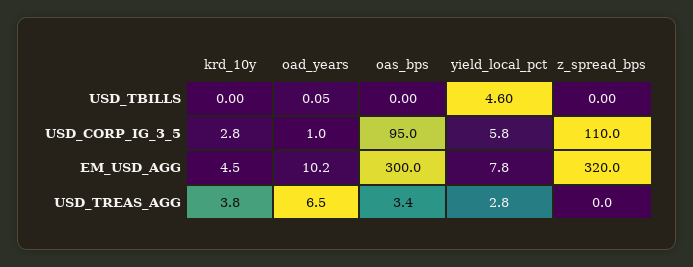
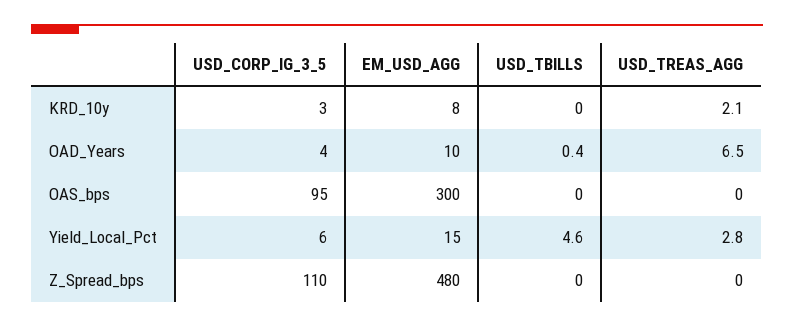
oad_years, USD_TBILLS: 0.05 -> 0.4
oad_years, USD_CORP_IG_3_5: 1 -> 4
krd_10y, EM_USD_AGG: 4.5 -> 8
yield_local_pct, EM_USD_AGG: 7.8 -> 15
z_spread_bps, EM_USD_AGG: 320 -> 480
krd_10y, USD_TREAS_AGG: 3.8 -> 2.1
oas_bps, USD_TREAS_AGG: 3.4 -> 0

